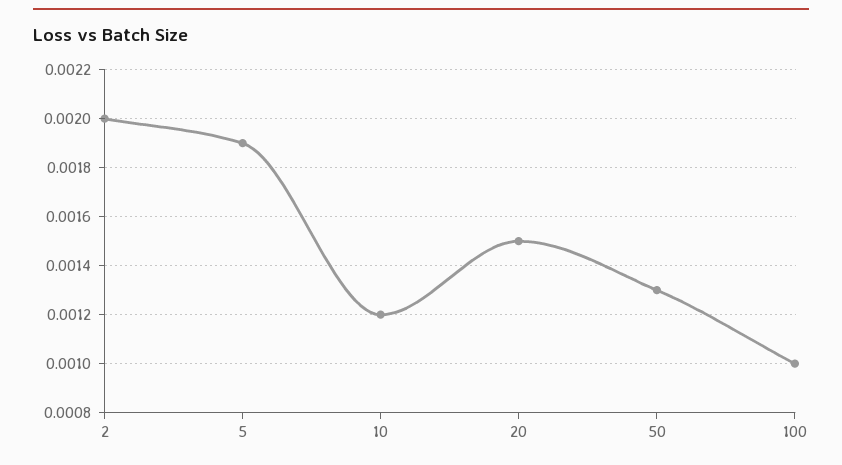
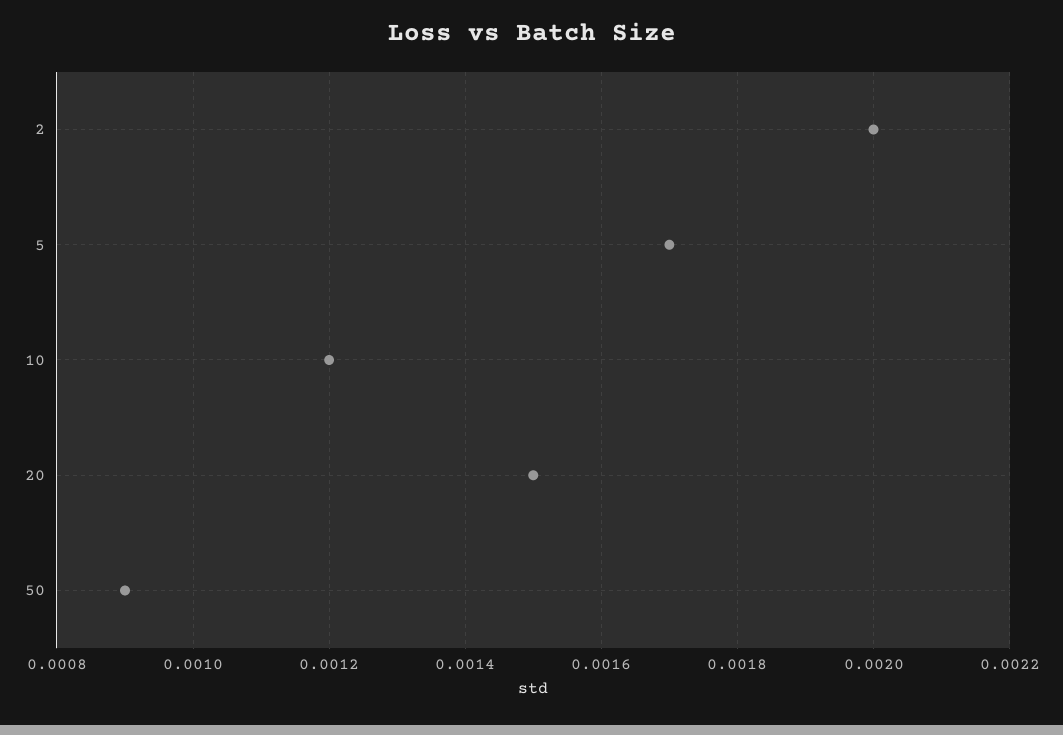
5: 0.0019 -> 0.0017
50: 0.0013 -> 0.0009
100: 0.001 -> none

